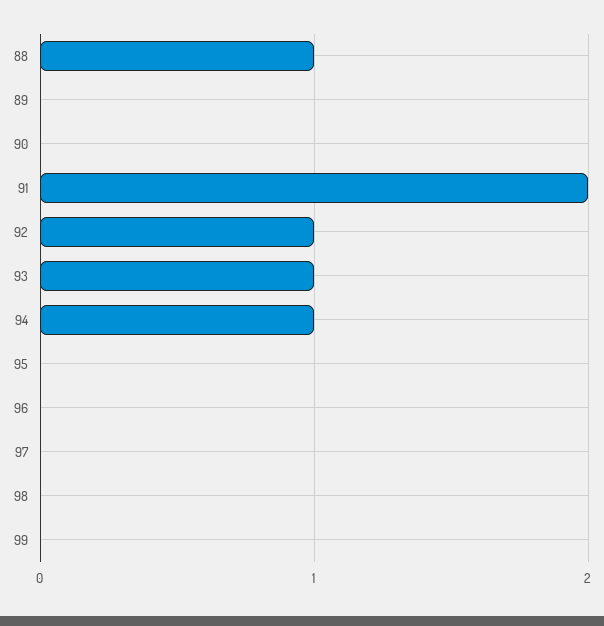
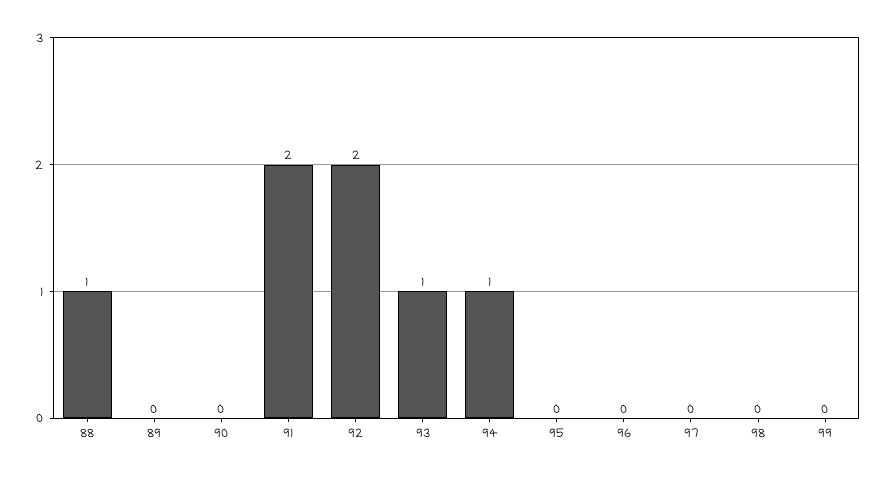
92: 1 -> 2

